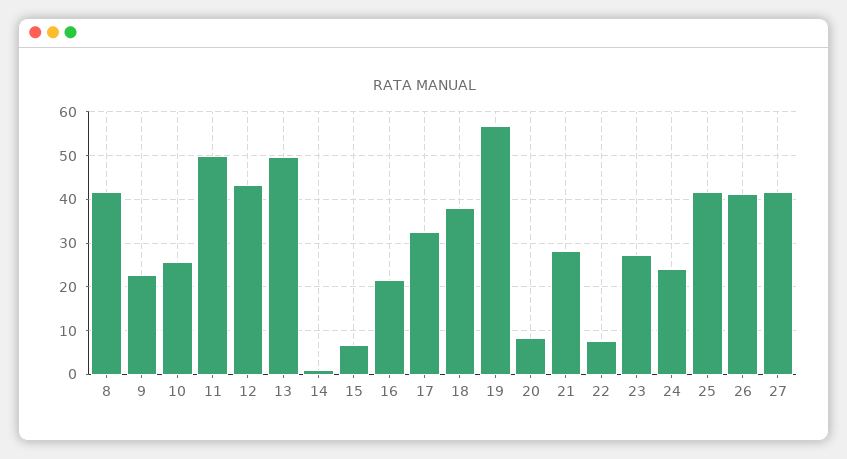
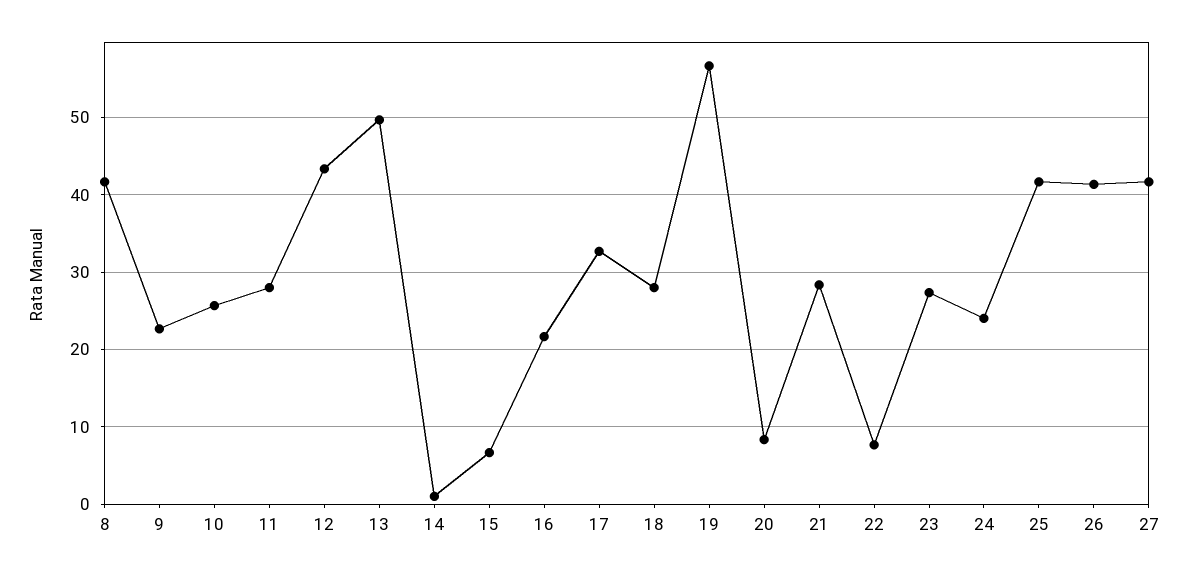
11: 50 -> 28
18: 38 -> 28

